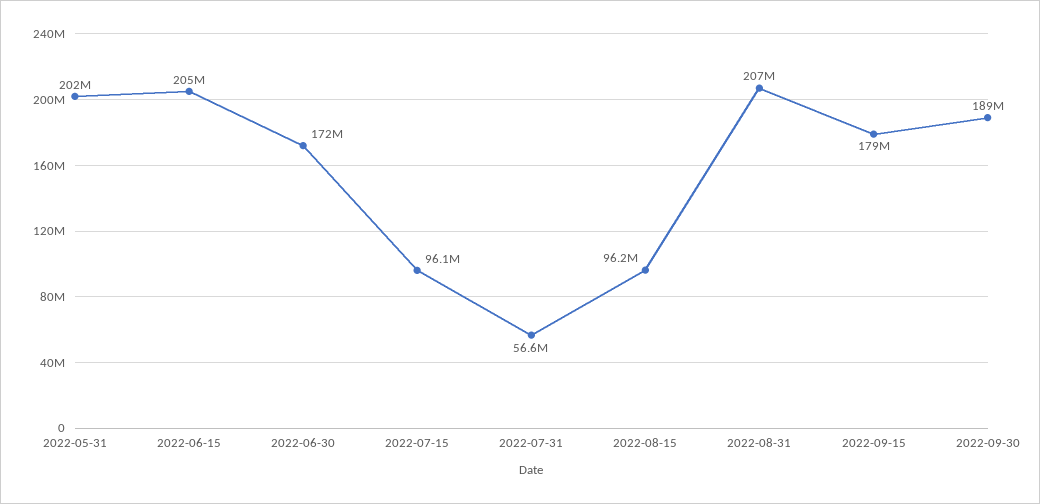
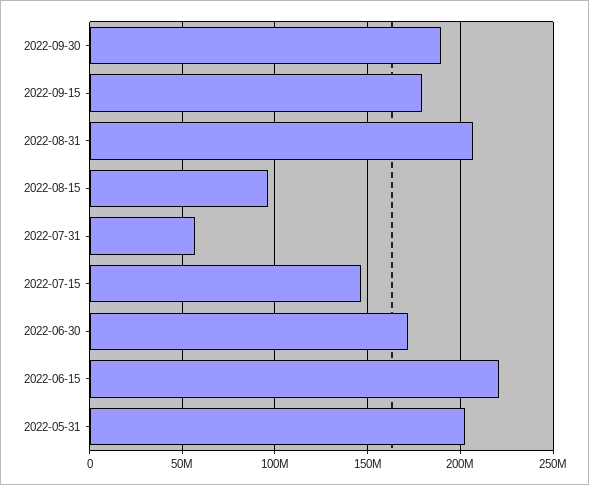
2022-06-15: 205000000 -> 220000000
2022-07-15: 96100000 -> 145000000

